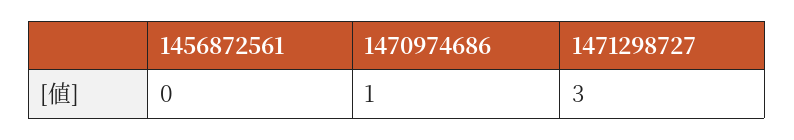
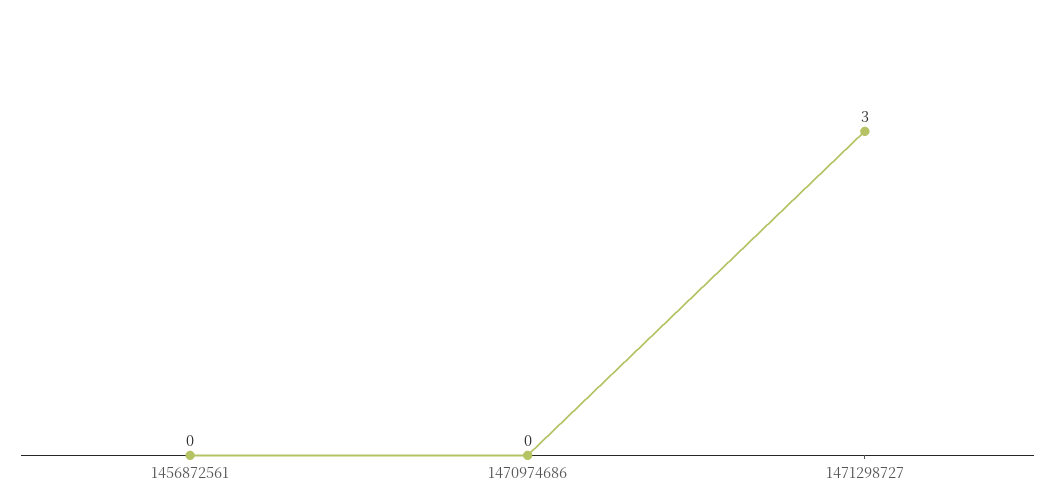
1470974686: 1 -> 0

